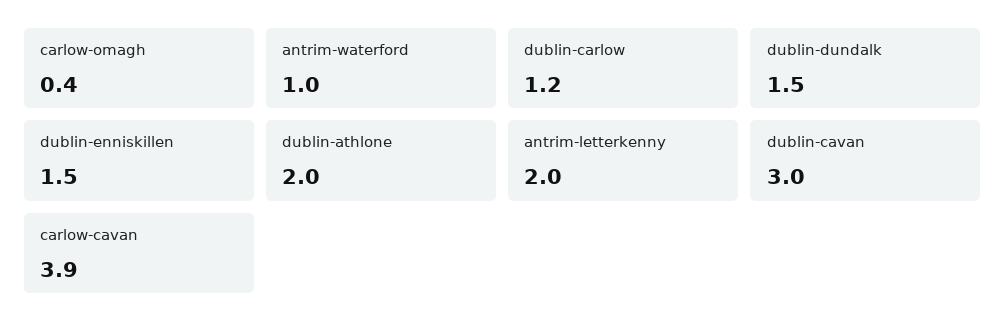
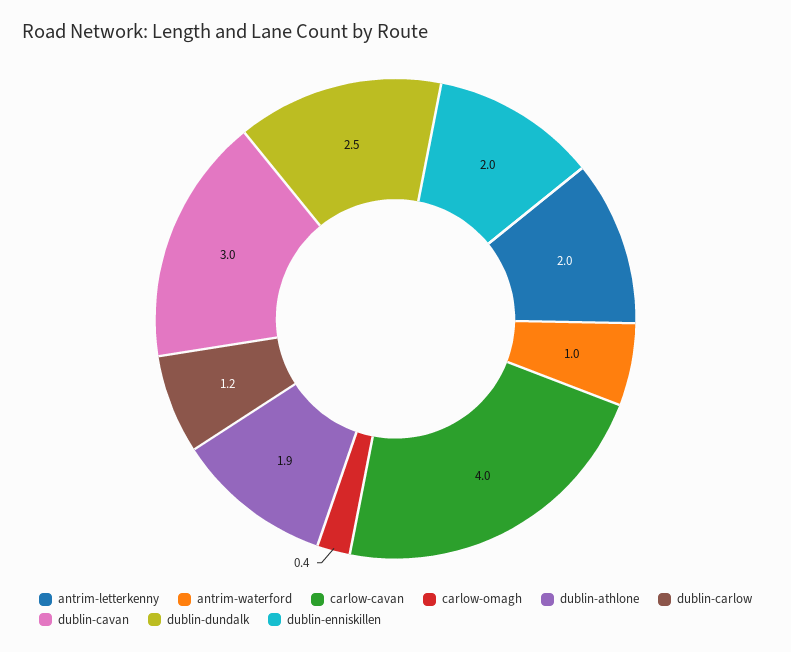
dublin-dundalk: 1.5 -> 2.5
dublin-enniskillen: 1.5 -> 2
dublin-athlone: 2 -> 1.9
carlow-cavan: 3.9 -> 4

